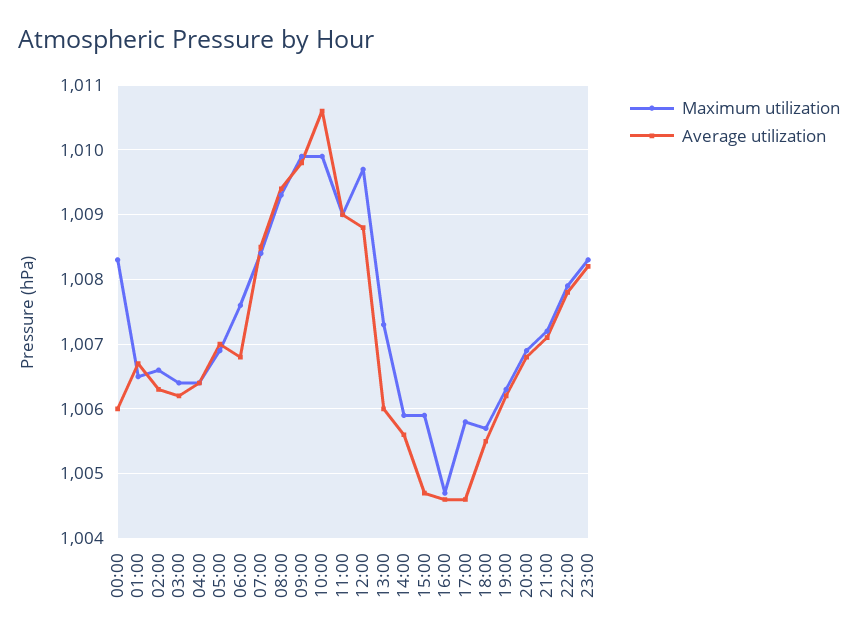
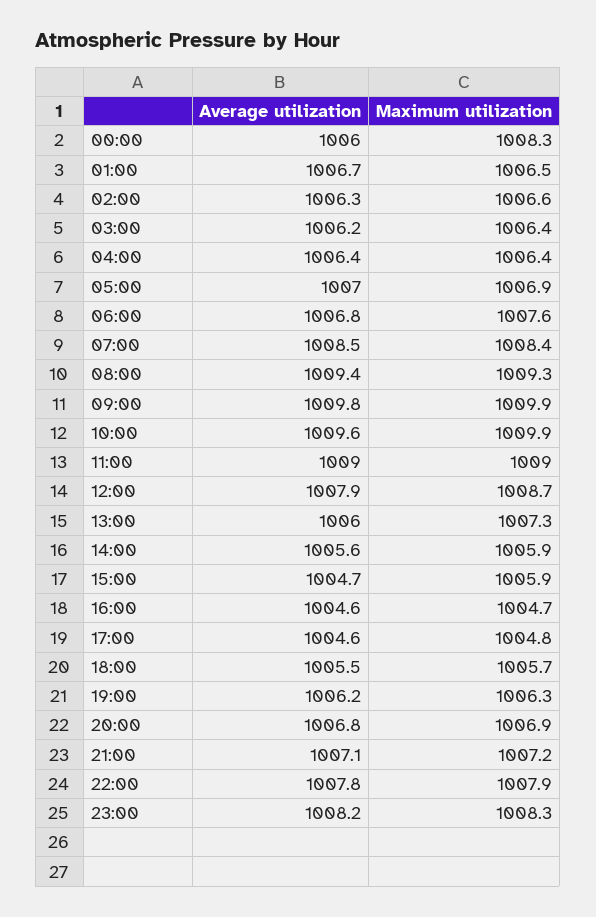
Average utilization, 10:00: 1010.6 -> 1009.6
Maximum utilization, 12:00: 1009.7 -> 1008.7
Average utilization, 12:00: 1008.8 -> 1007.9
Maximum utilization, 17:00: 1005.8 -> 1004.8

